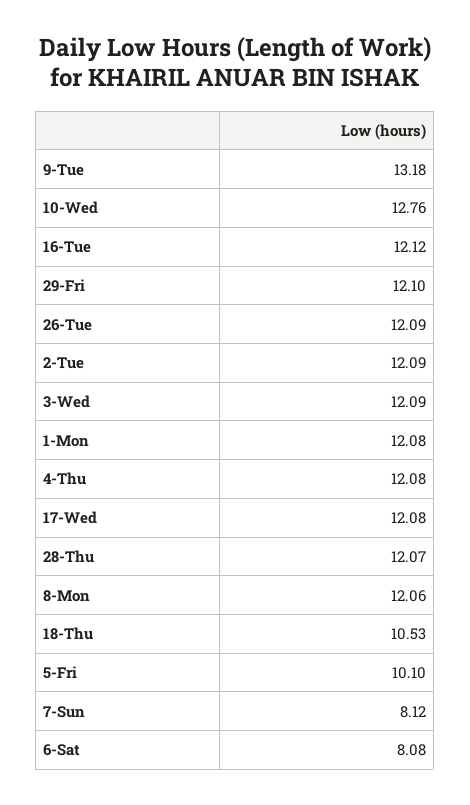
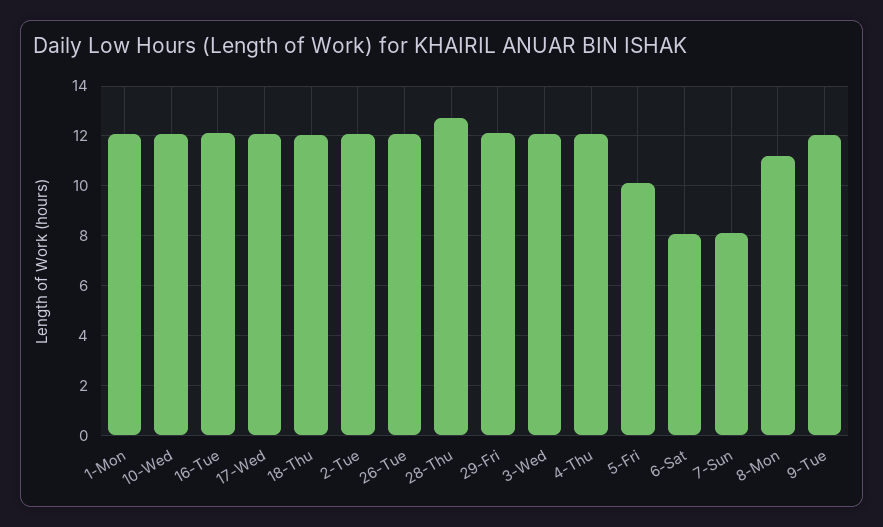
9-Tue: 13.18 -> 12
10-Wed: 12.76 -> 12
28-Thu: 12.07 -> 12.75
8-Mon: 12.06 -> 11.25
18-Thu: 10.53 -> 12

